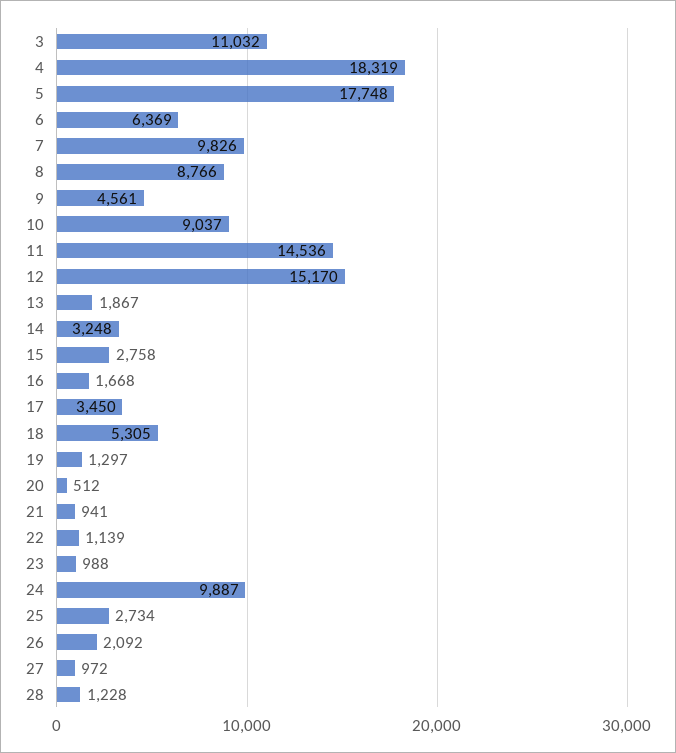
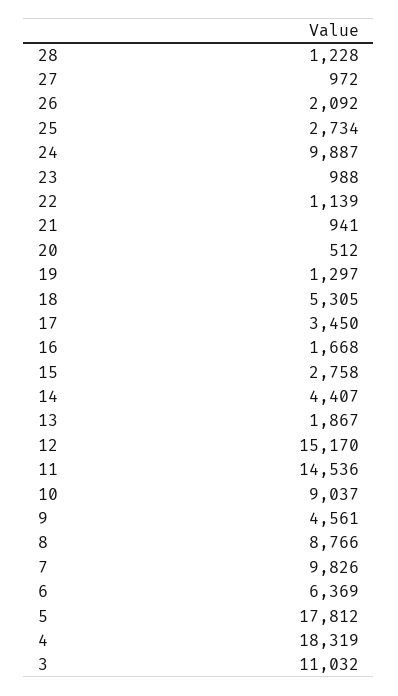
5: 17748 -> 17812
14: 3248 -> 4407

